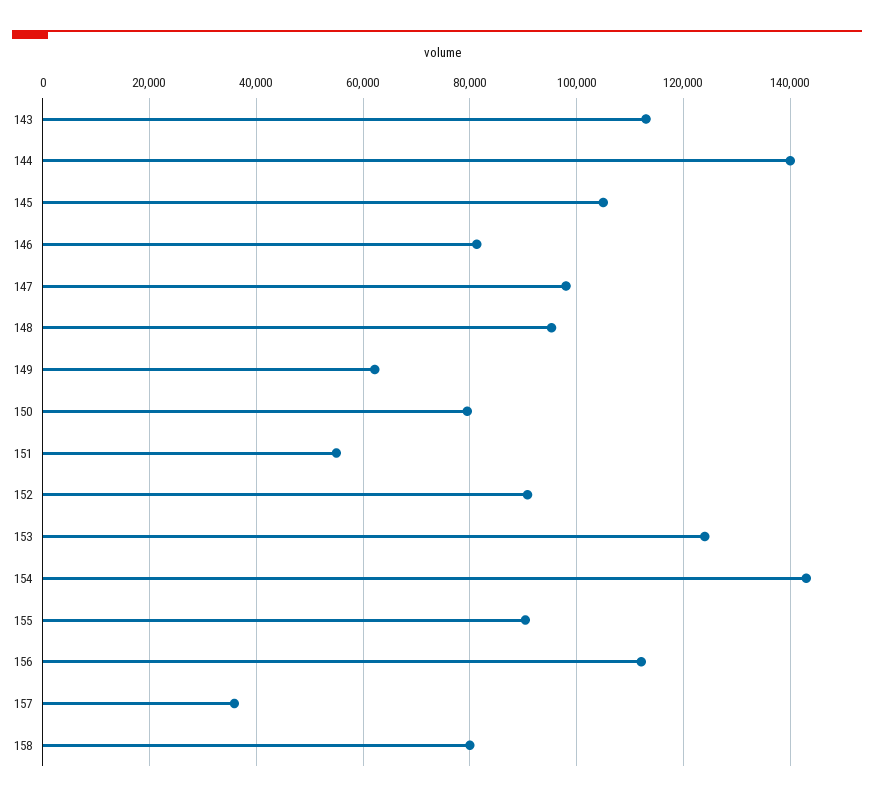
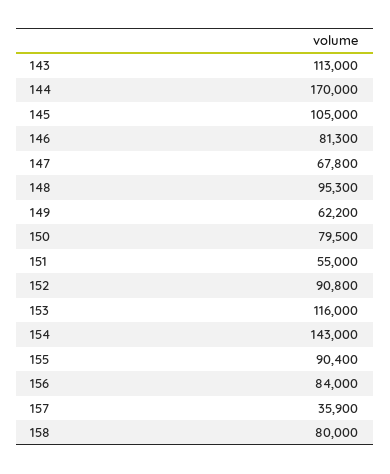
144: 140000 -> 170000
147: 98000 -> 67800
153: 124000 -> 116000
156: 112000 -> 84000

